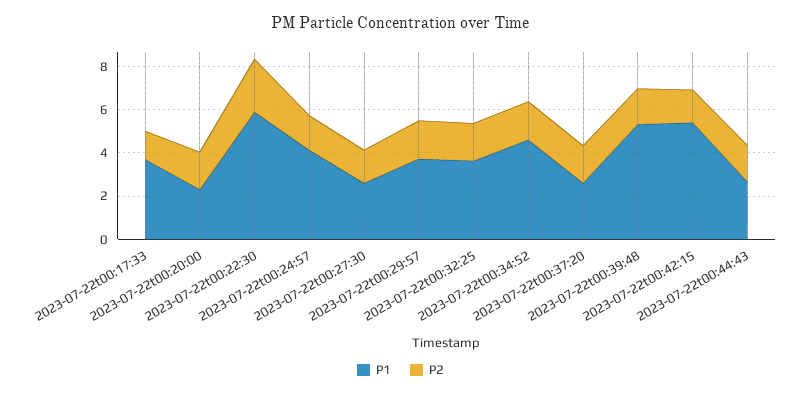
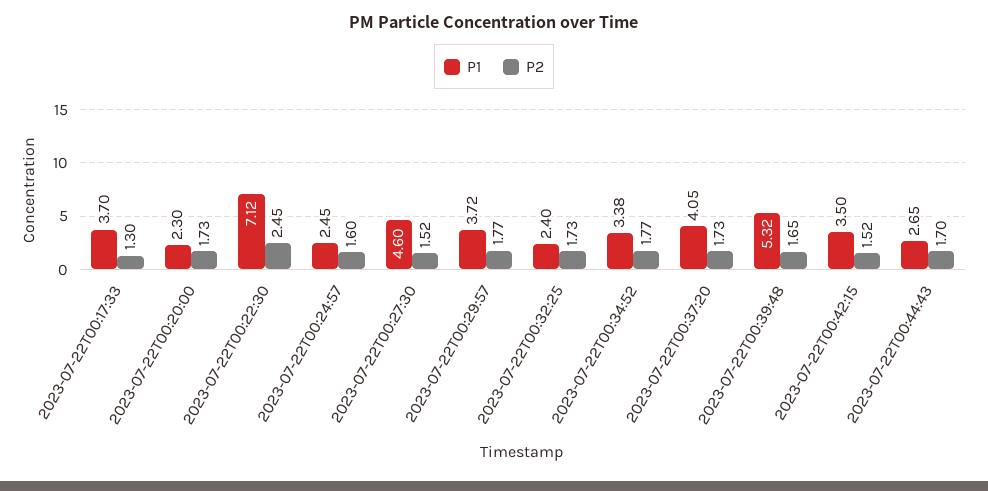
P1, 2023-07-22t00:22:30: 6 -> 7.12
P1, 2023-07-22t00:24:57: 4 -> 2.45
P1, 2023-07-22t00:27:30: 2.5 -> 4.6
P1, 2023-07-22t00:32:25: 3.5 -> 2.4
P1, 2023-07-22t00:34:52: 4.5 -> 3.38
P1, 2023-07-22t00:37:20: 2.5 -> 4.05
P1, 2023-07-22t00:42:15: 5.5 -> 3.5

